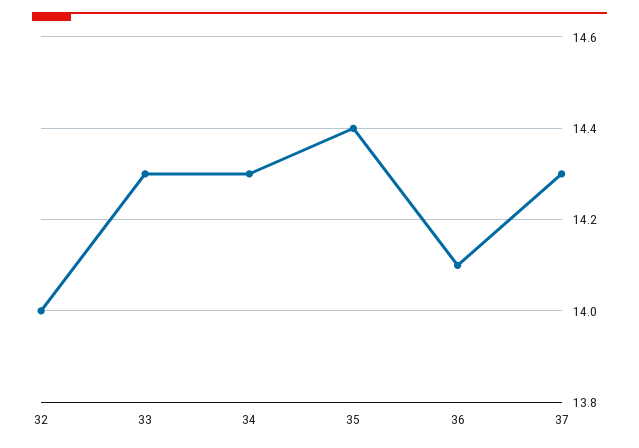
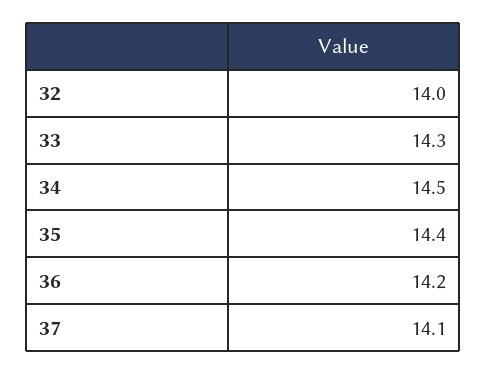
34: 14.3 -> 14.5
36: 14.1 -> 14.2
37: 14.3 -> 14.1

